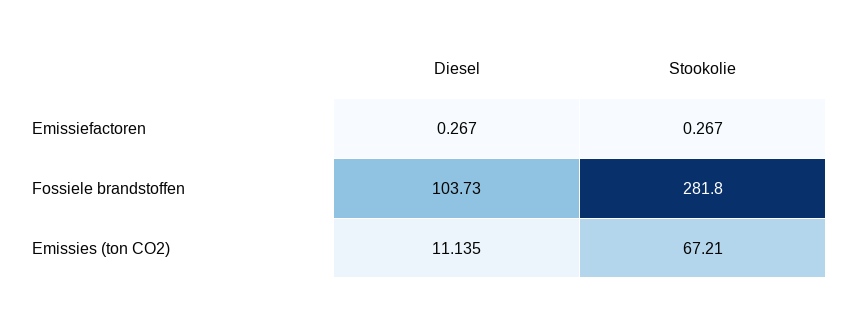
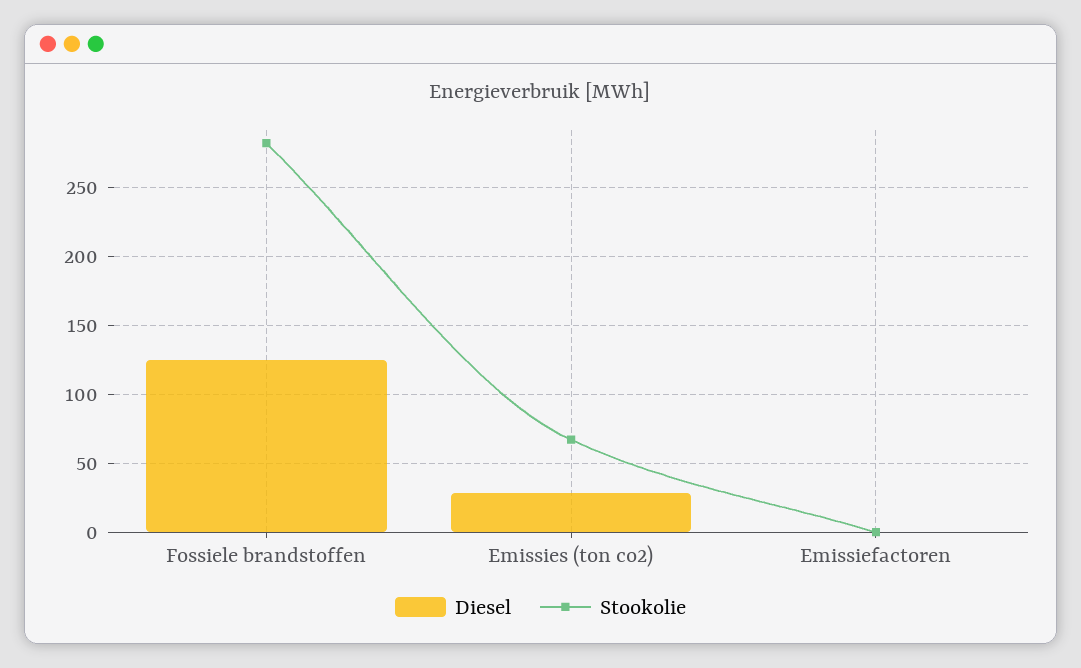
Diesel, Fossiele brandstoffen: 103.73 -> 125
Diesel, Emissies (ton CO2): 11.135 -> 30

